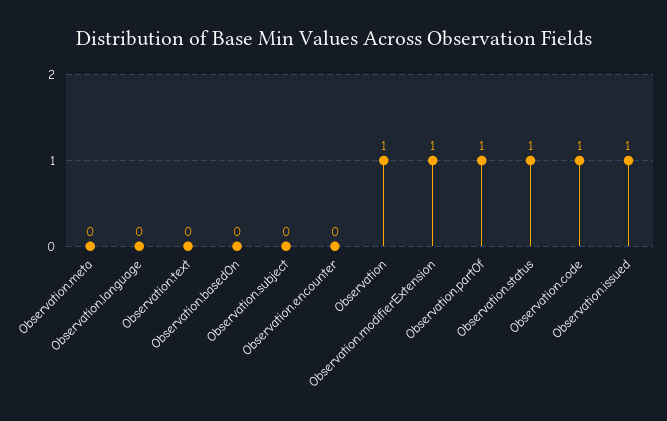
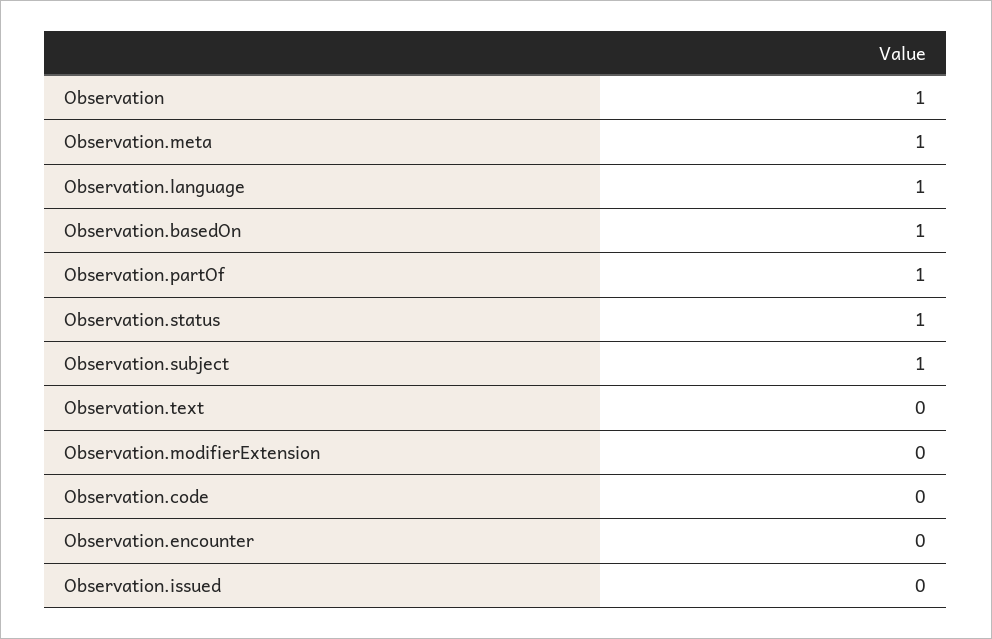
Observation.meta: 0 -> 1
Observation.language: 0 -> 1
Observation.basedOn: 0 -> 1
Observation.subject: 0 -> 1
Observation.modifierExtension: 1 -> 0
Observation.code: 1 -> 0
Observation.issued: 1 -> 0

